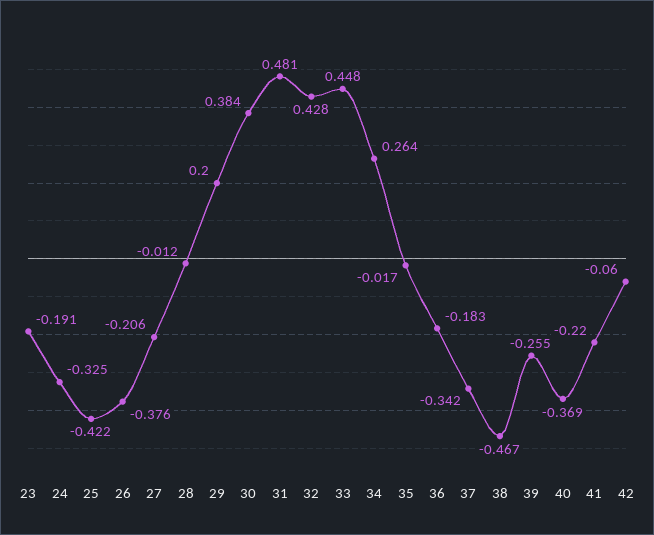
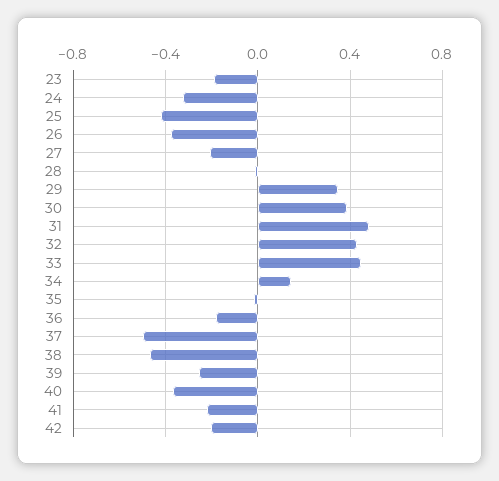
29: 0.2 -> 0.35
34: 0.264 -> 0.15
37: -0.342 -> -0.5
42: -0.06 -> -0.2

